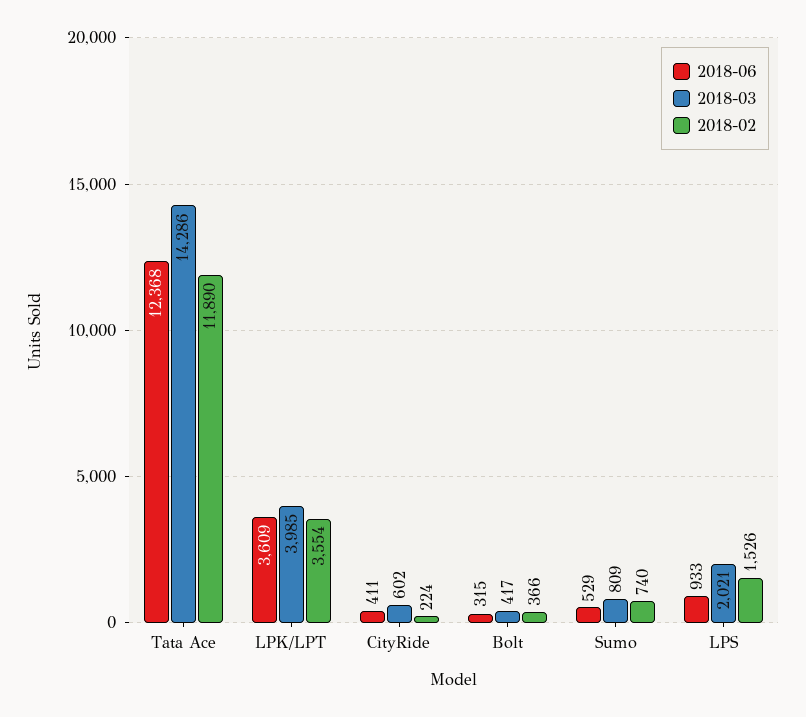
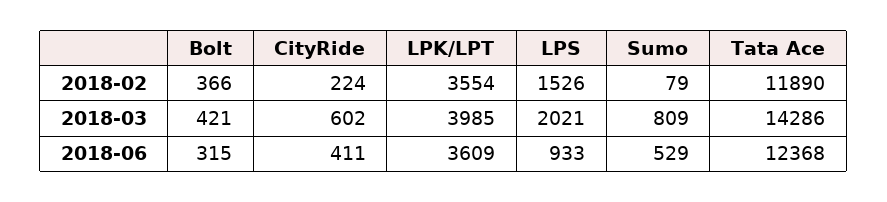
2018-03, Bolt: 417 -> 421
2018-02, Sumo: 740 -> 79

